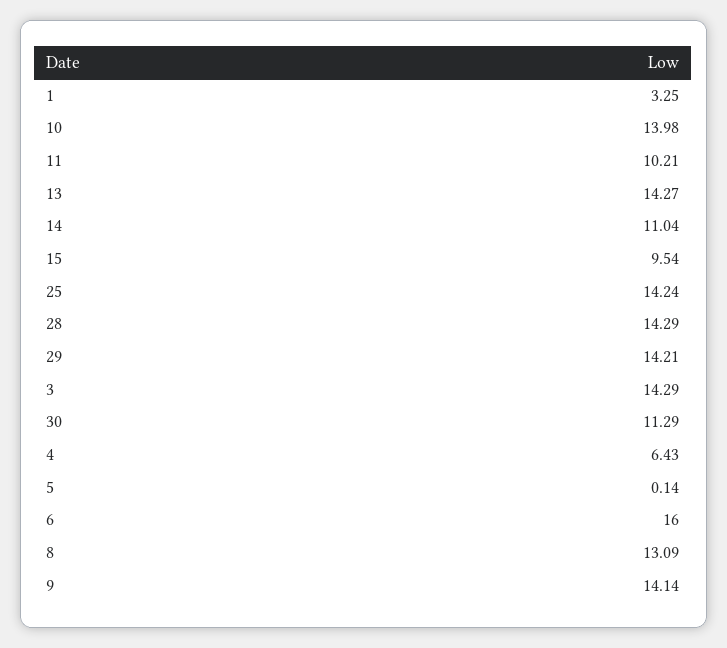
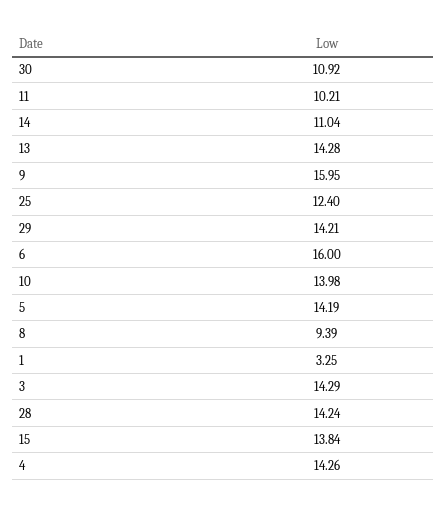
13: 14.27 -> 14.28
15: 9.54 -> 13.84
25: 14.24 -> 12.4
28: 14.29 -> 14.24
30: 11.29 -> 10.92
4: 6.43 -> 14.26
5: 0.14 -> 14.19
8: 13.09 -> 9.39
9: 14.14 -> 15.95

